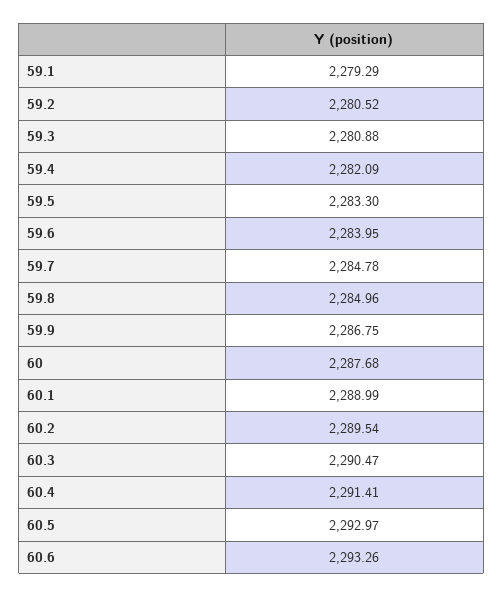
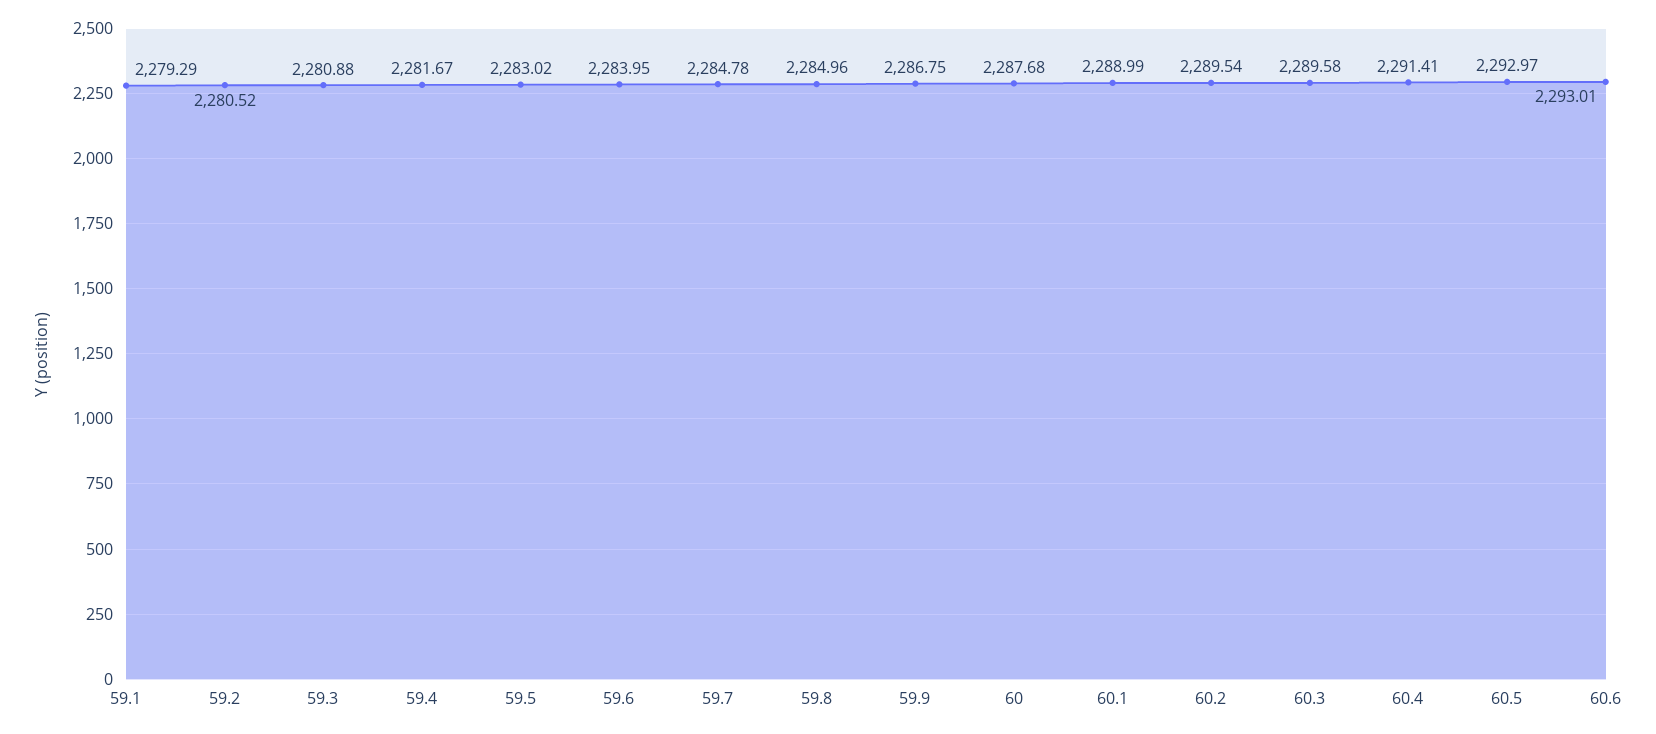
59.4: 2282.09 -> 2281.67
59.5: 2283.3 -> 2283.02
60.3: 2290.47 -> 2289.58
60.6: 2293.26 -> 2293.01

